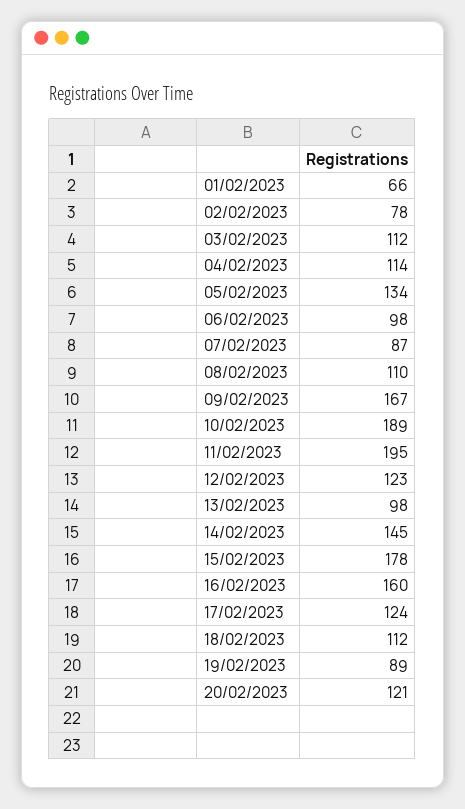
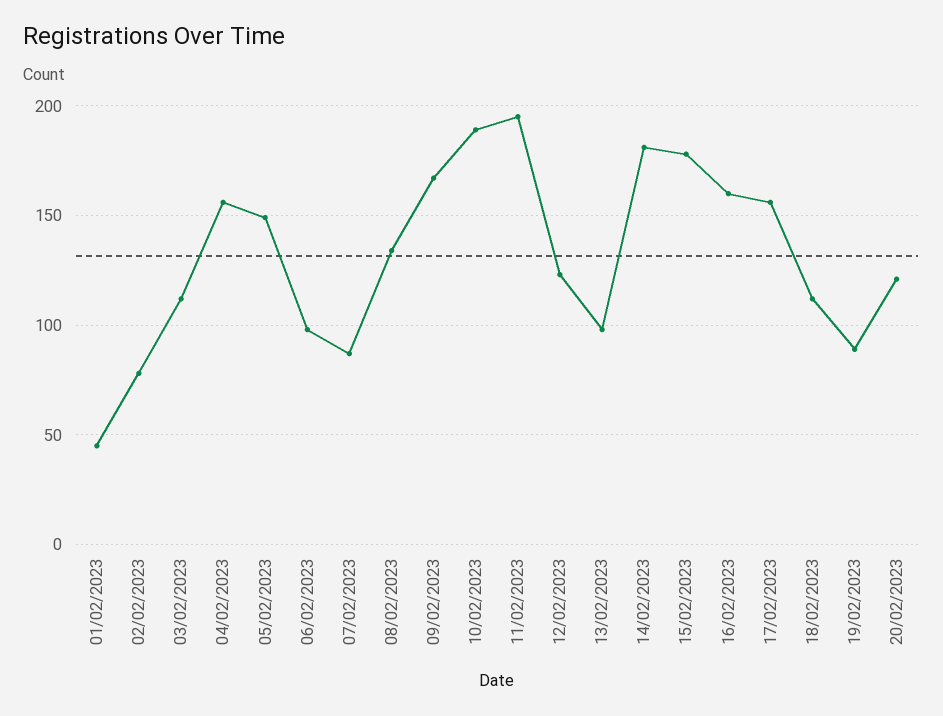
01/02/2023: 66 -> 45
04/02/2023: 114 -> 155
05/02/2023: 134 -> 150
08/02/2023: 110 -> 135
14/02/2023: 145 -> 180
17/02/2023: 124 -> 155

